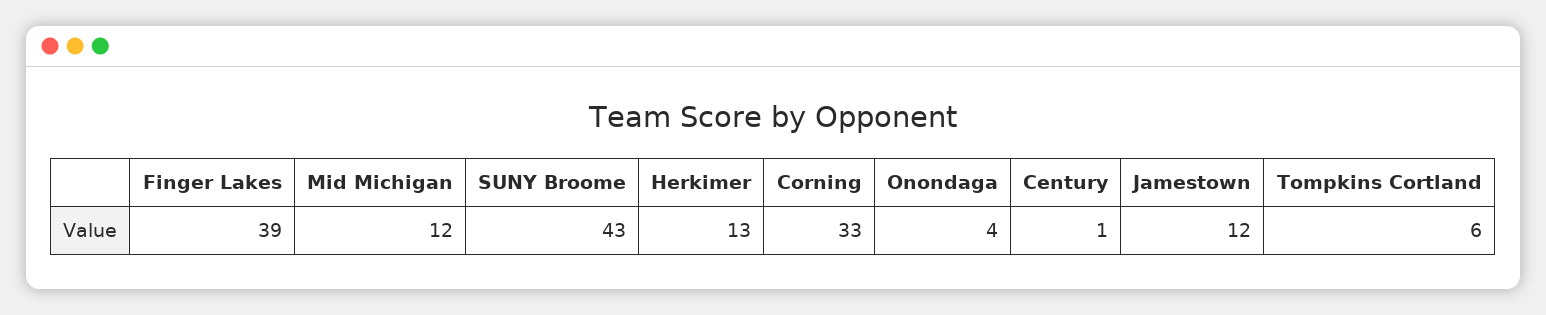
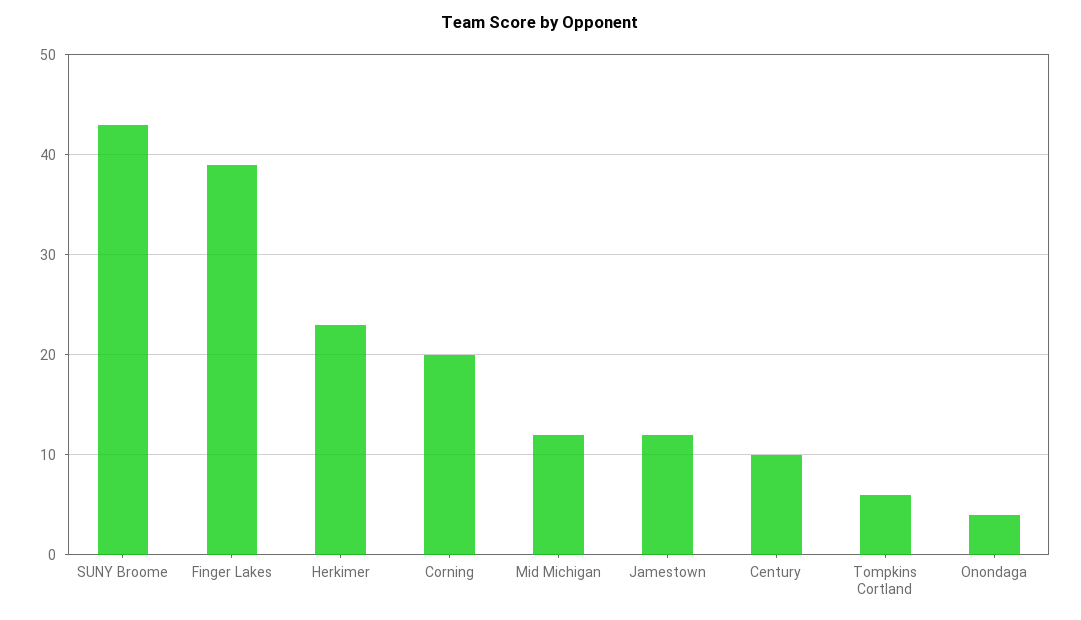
Herkimer: 13 -> 23
Corning: 33 -> 20
Century: 1 -> 10

